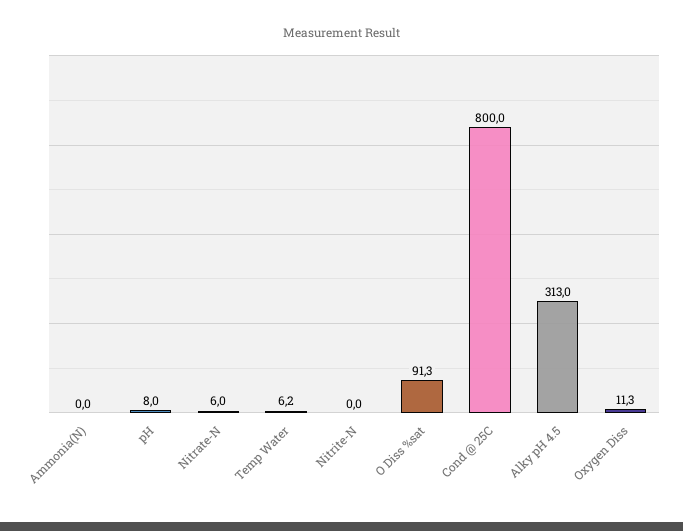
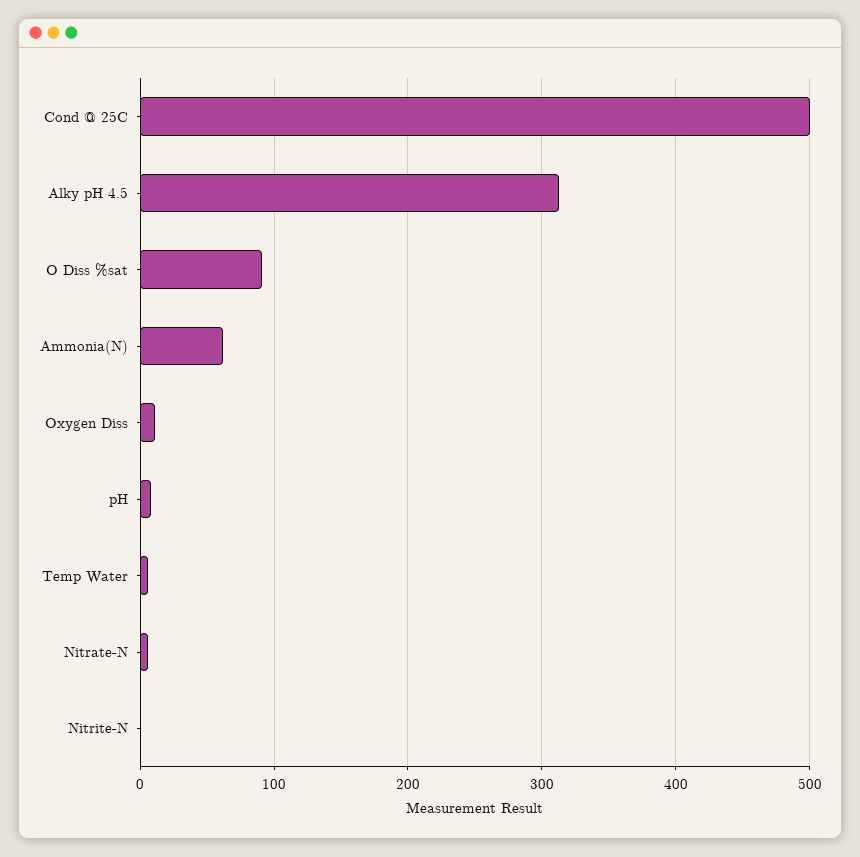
Ammonia(N): 0 -> 60
Cond @ 25C: 800 -> 500

